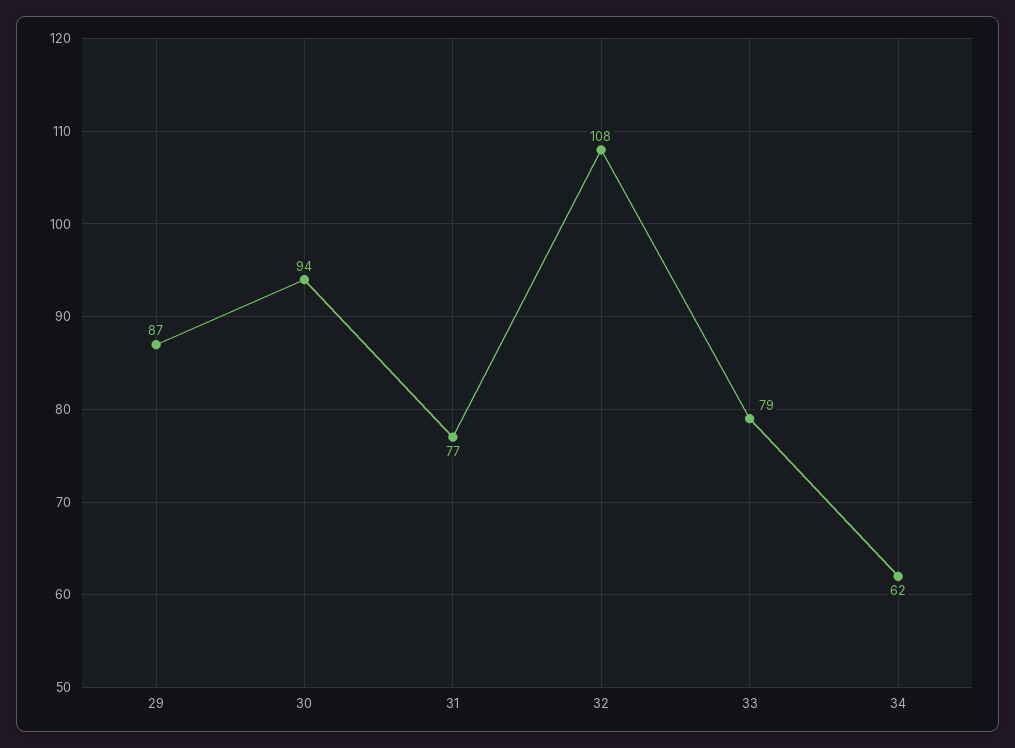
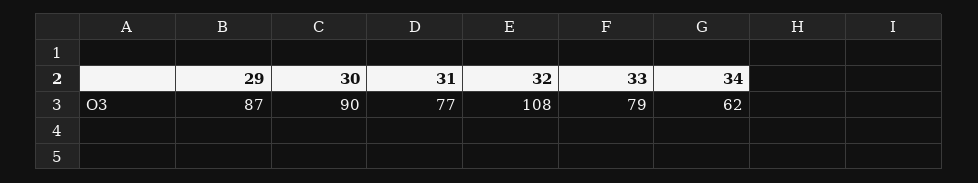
30: 94 -> 90

